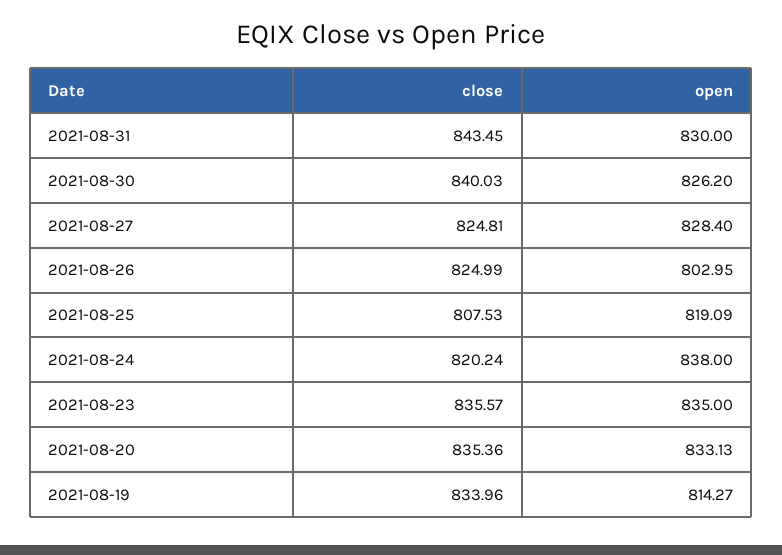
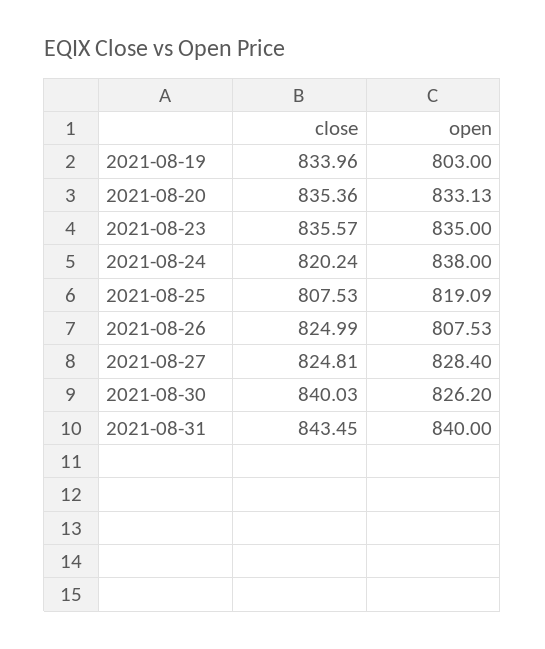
open, 2021-08-31: 830 -> 840
open, 2021-08-26: 802.95 -> 807.53
open, 2021-08-19: 814.27 -> 803

